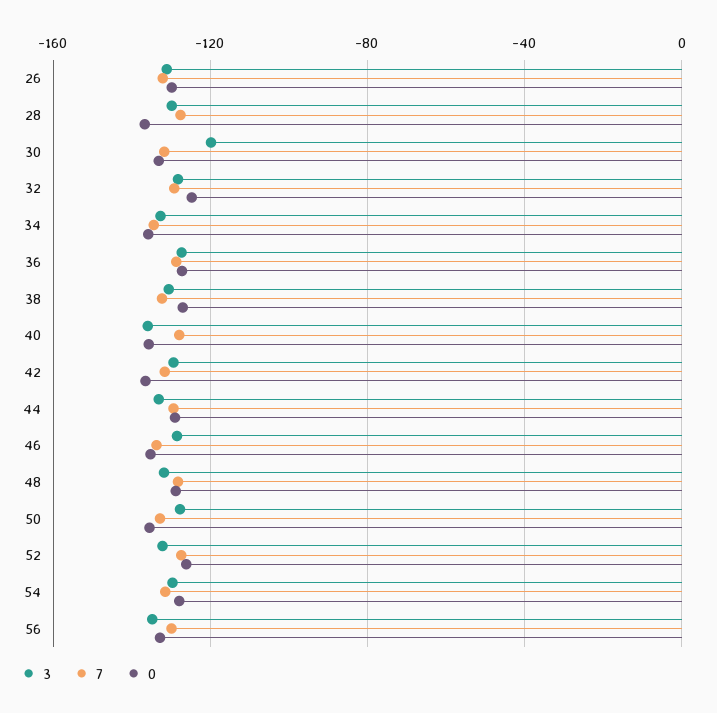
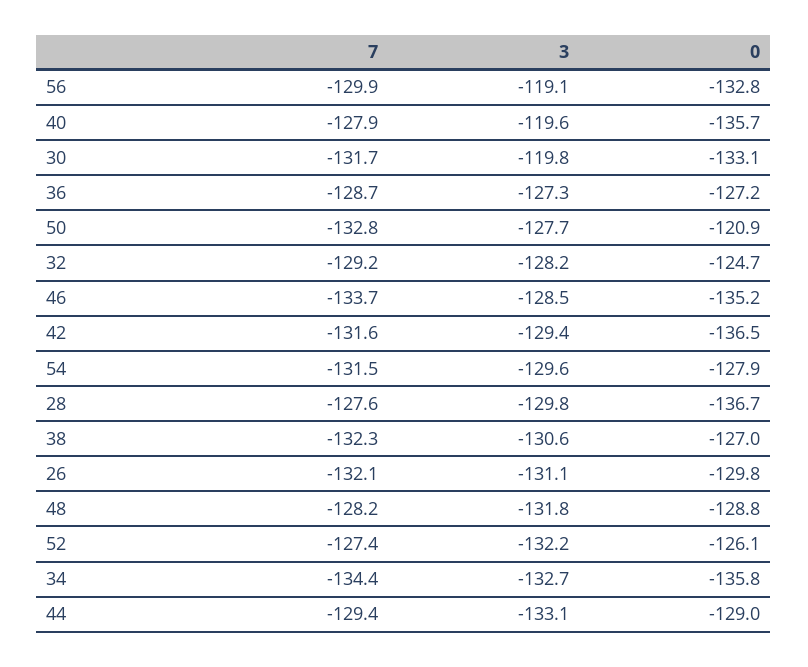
3, 40: -135 -> -119.6
0, 50: -135 -> -120.9
3, 56: -135 -> -119.1

